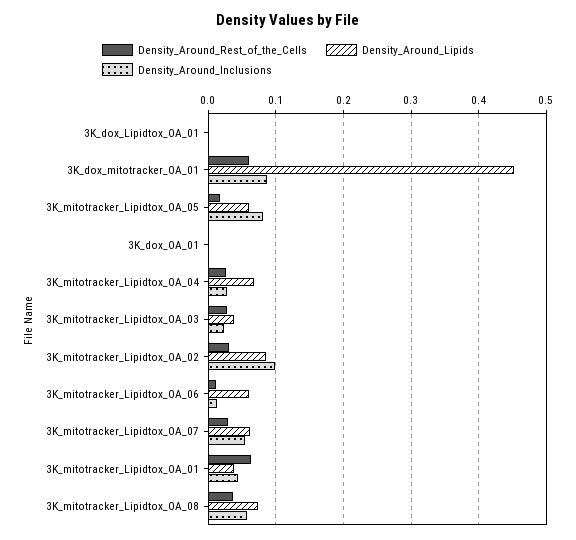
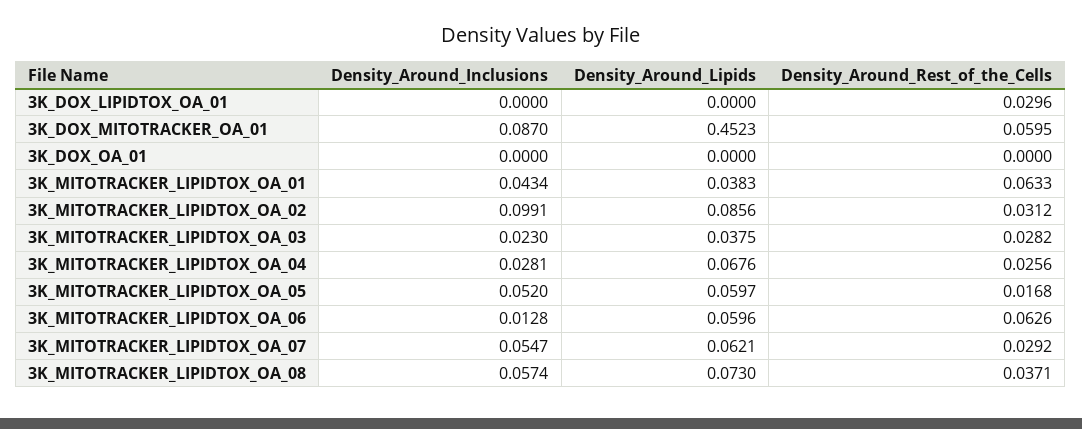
Density_Around_Rest_of_the_Cells, 3K_dox_Lipidtox_OA_01: 0 -> 0.0296
Density_Around_Inclusions, 3K_mitotracker_Lipidtox_OA_05: 0.08 -> 0.052
Density_Around_Rest_of_the_Cells, 3K_mitotracker_Lipidtox_OA_06: 0.01 -> 0.0626

